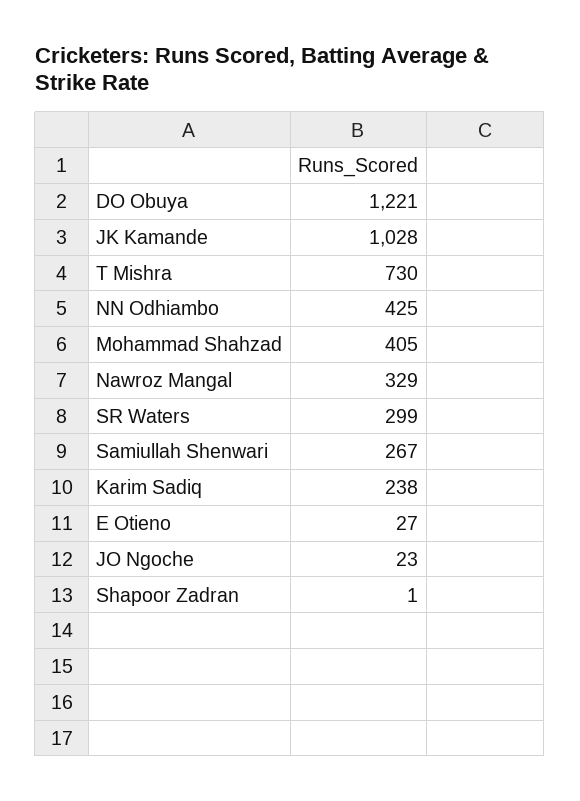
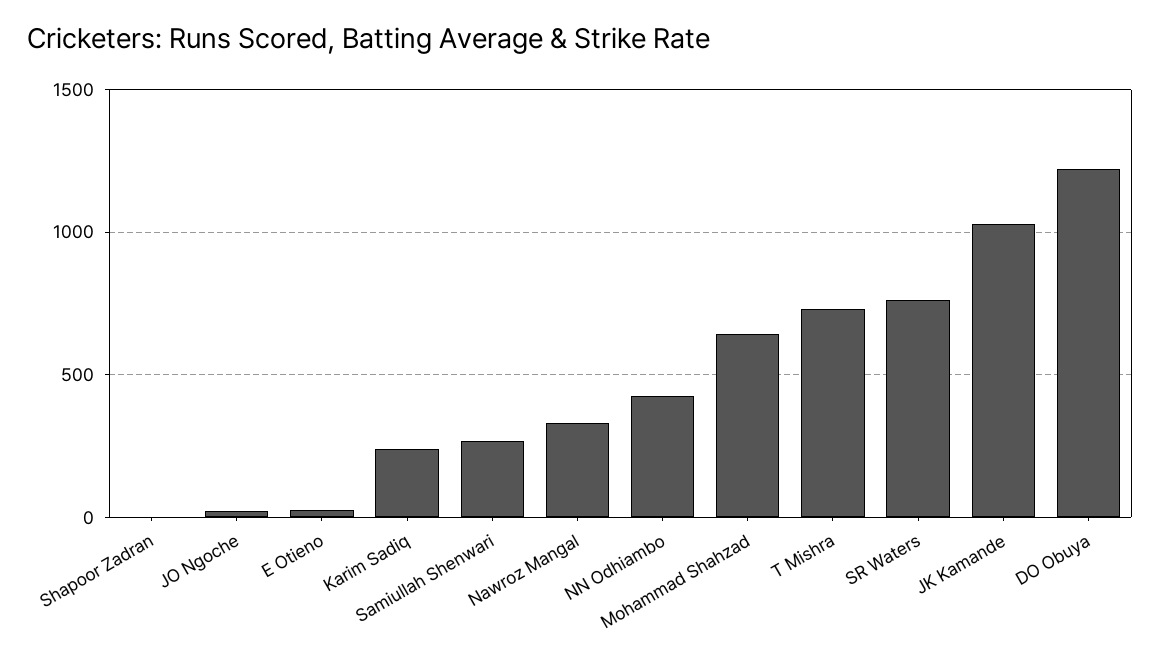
Mohammad Shahzad: 405 -> 650
SR Waters: 299 -> 750

